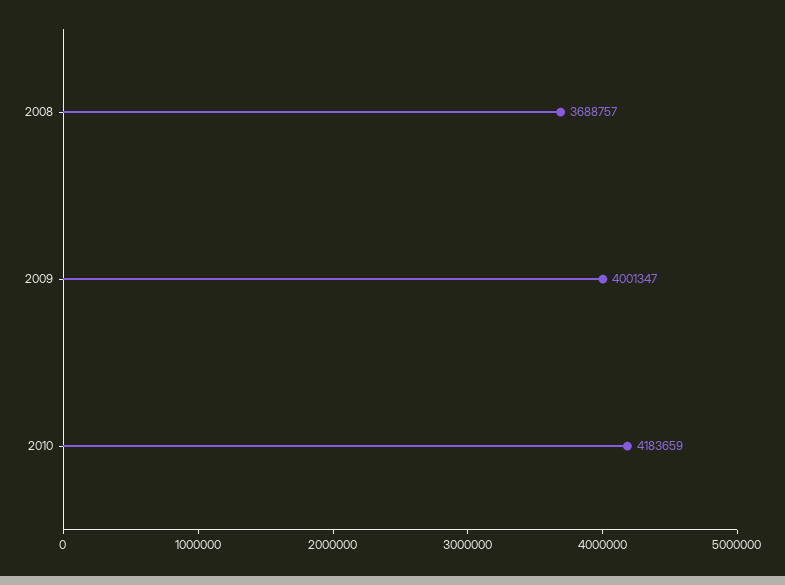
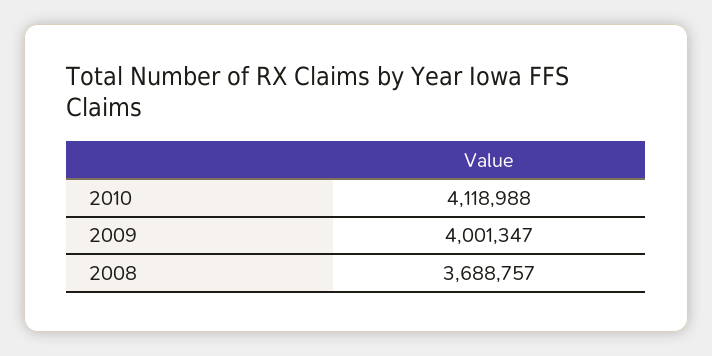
2010: 4183659 -> 4118988

